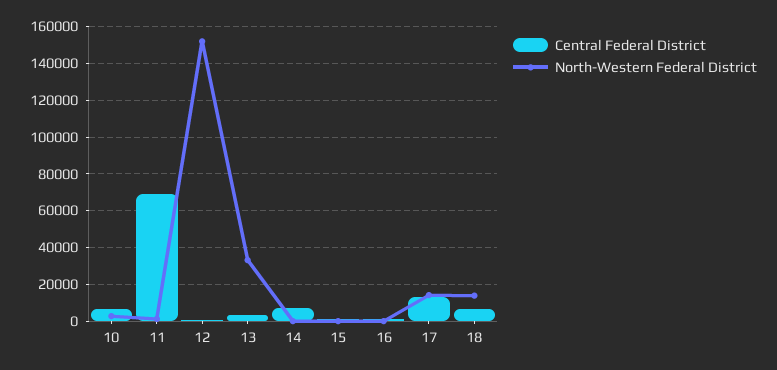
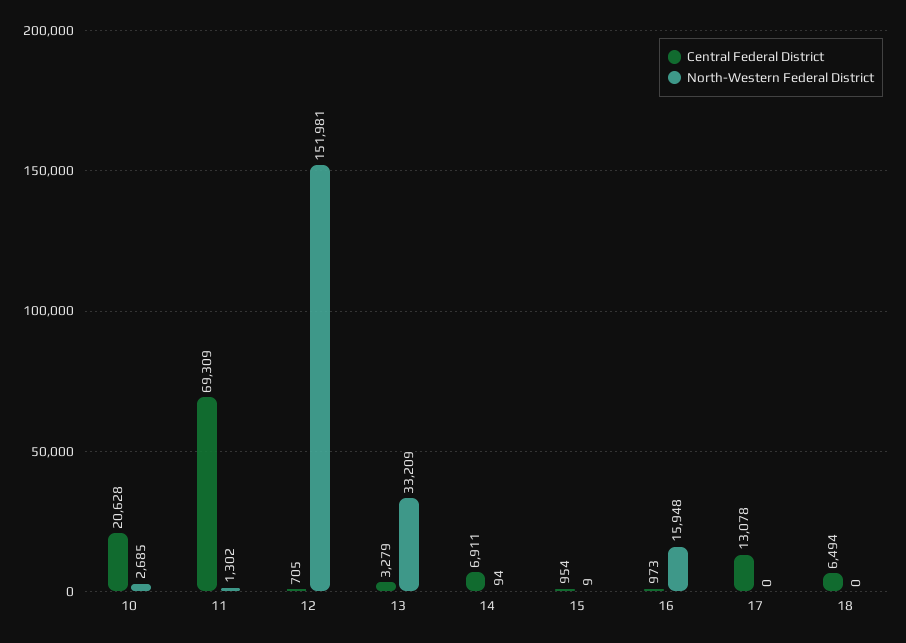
Central Federal District, 10: 5000 -> 20628
North-Western Federal District, 16: 0 -> 15948
North-Western Federal District, 17: 15000 -> 0
North-Western Federal District, 18: 15000 -> 0

